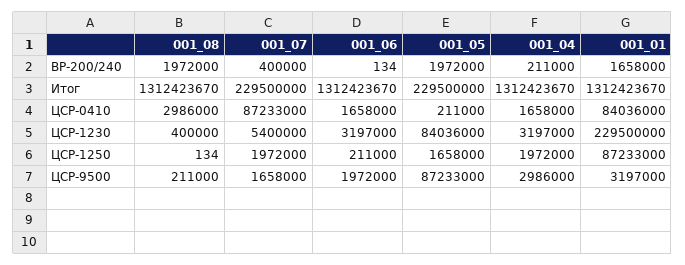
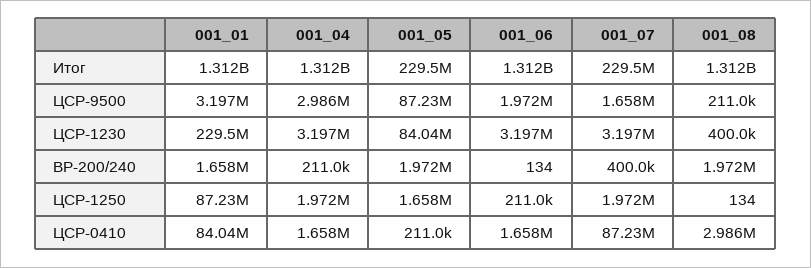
001_07, ЦСР-1230: 5400000 -> 3197000

